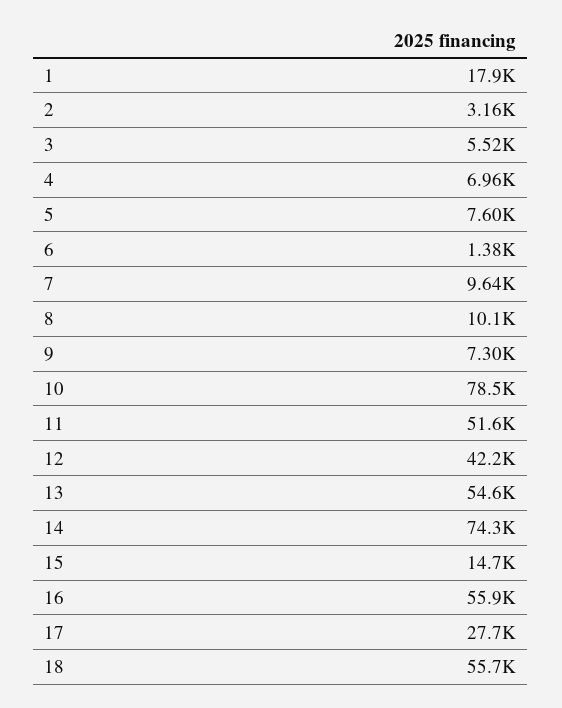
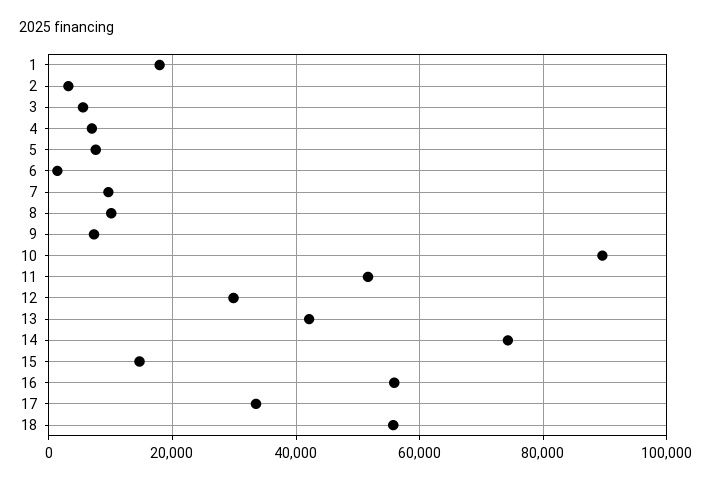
10: 78500 -> 90000
12: 42200 -> 30000
13: 54600 -> 42000
17: 27700 -> 34000

